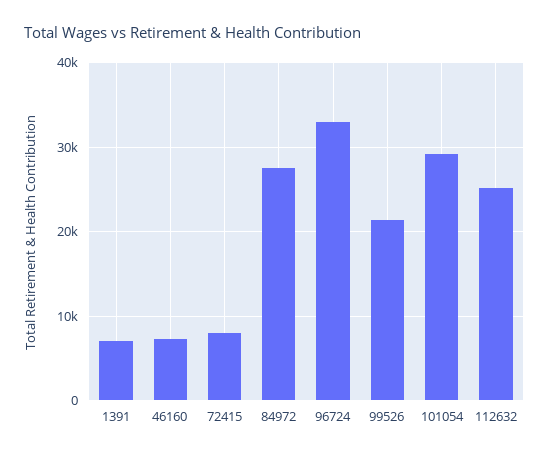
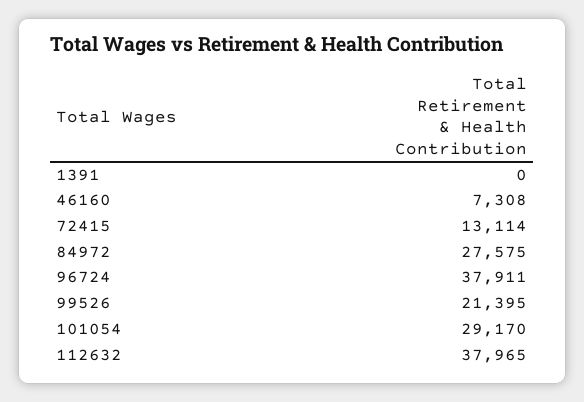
1391: 7000 -> 0
72415: 8000 -> 13114
96724: 33000 -> 37911
112632: 25000 -> 37965

